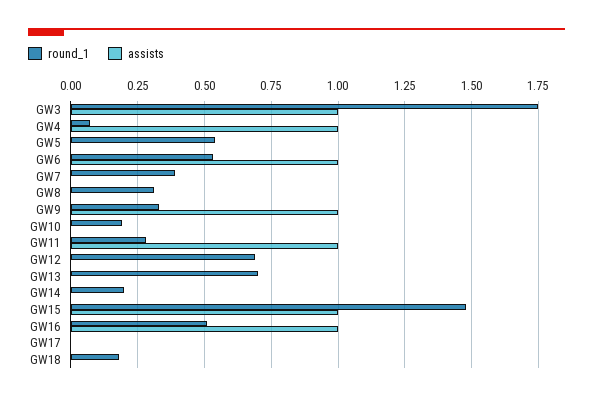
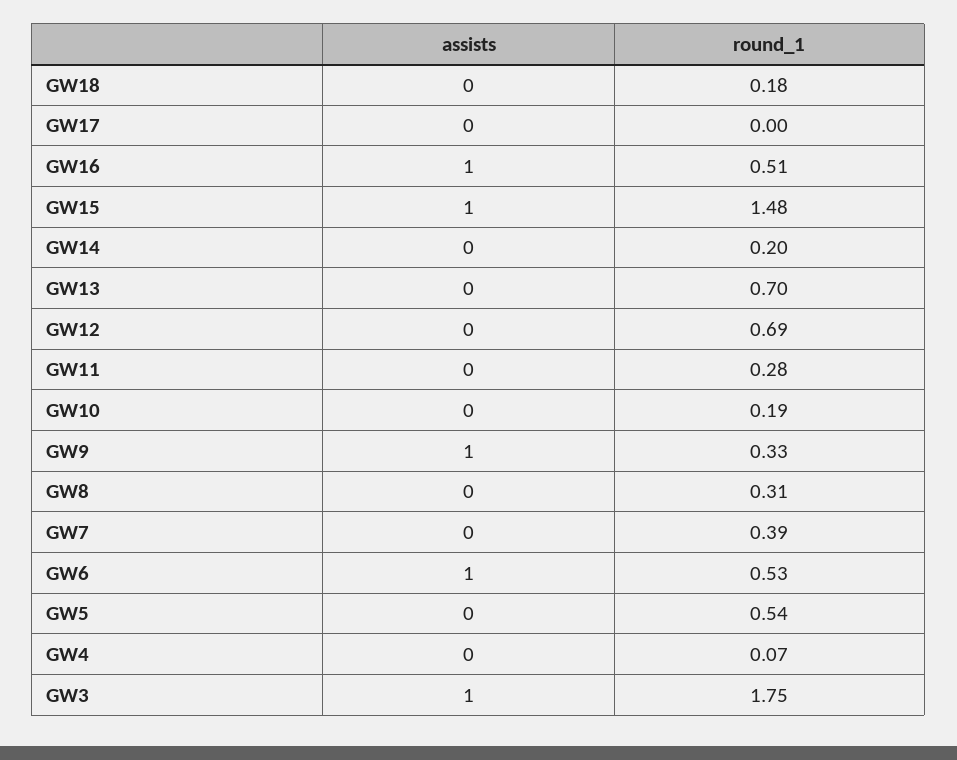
assists, GW4: 1 -> 0
assists, GW11: 1 -> 0

